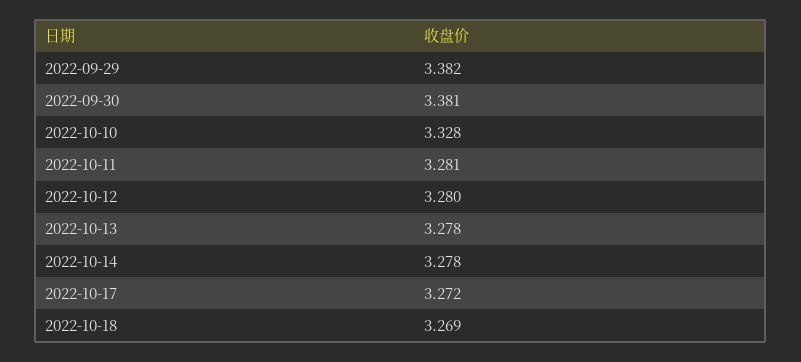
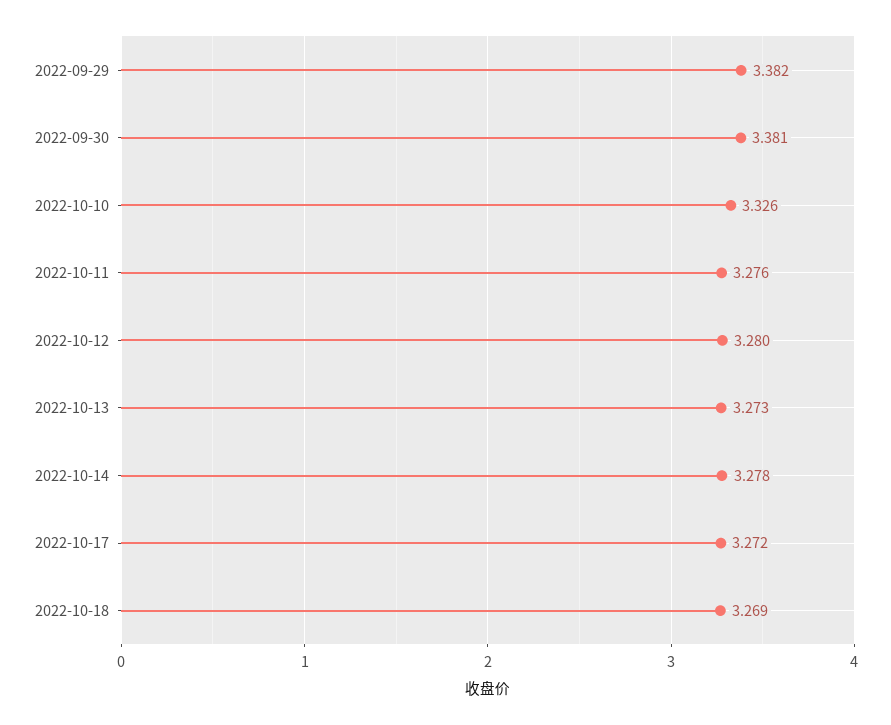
2022-10-10: 3.328 -> 3.326
2022-10-11: 3.281 -> 3.276
2022-10-13: 3.278 -> 3.273

